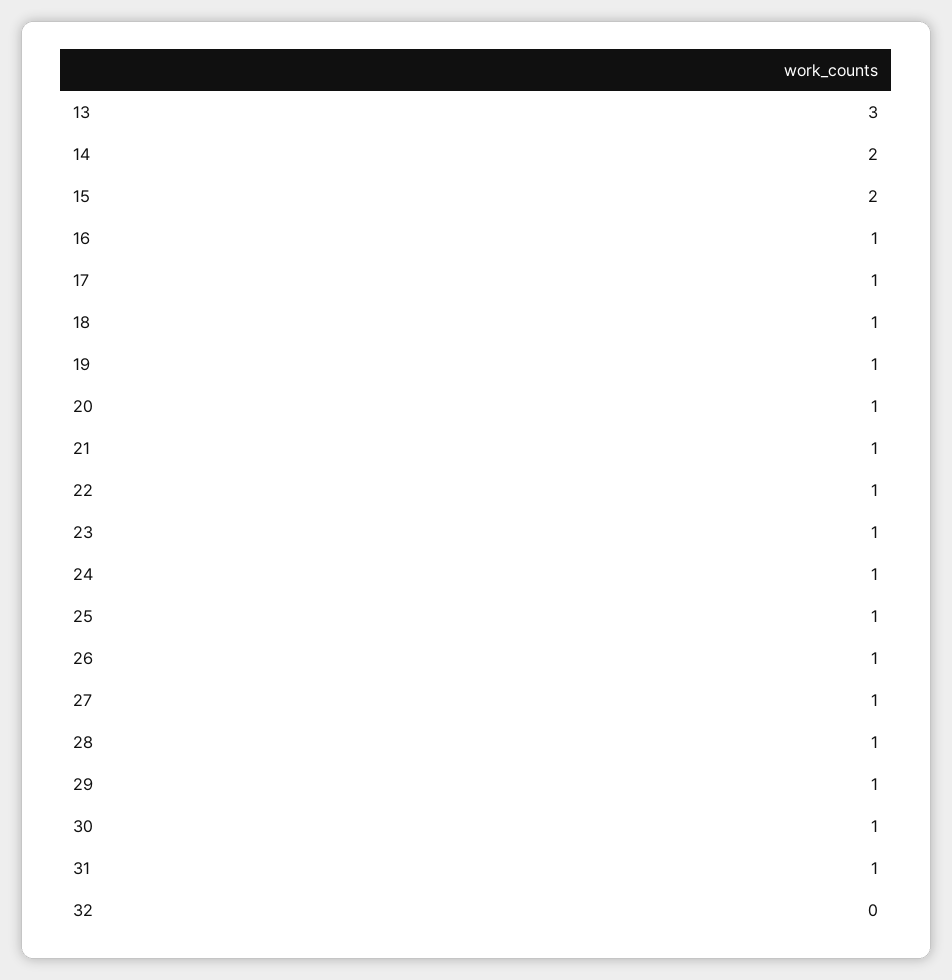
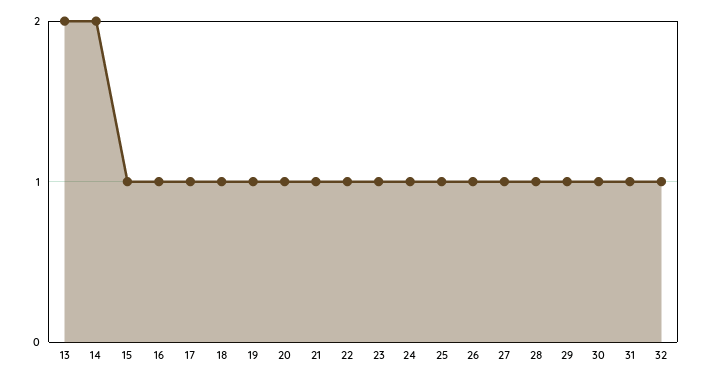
13: 3 -> 2
15: 2 -> 1
32: 0 -> 1

